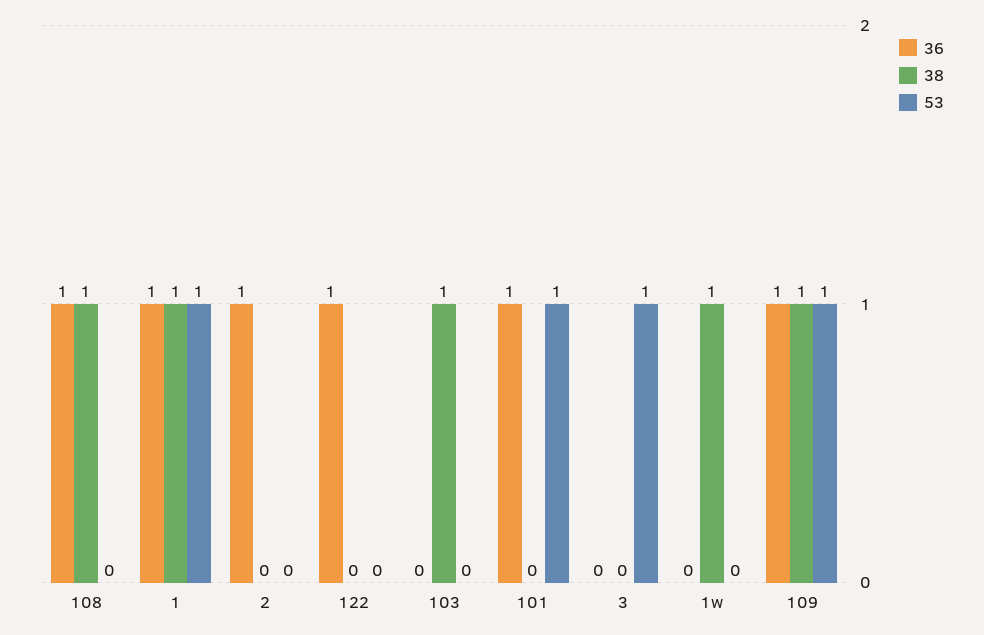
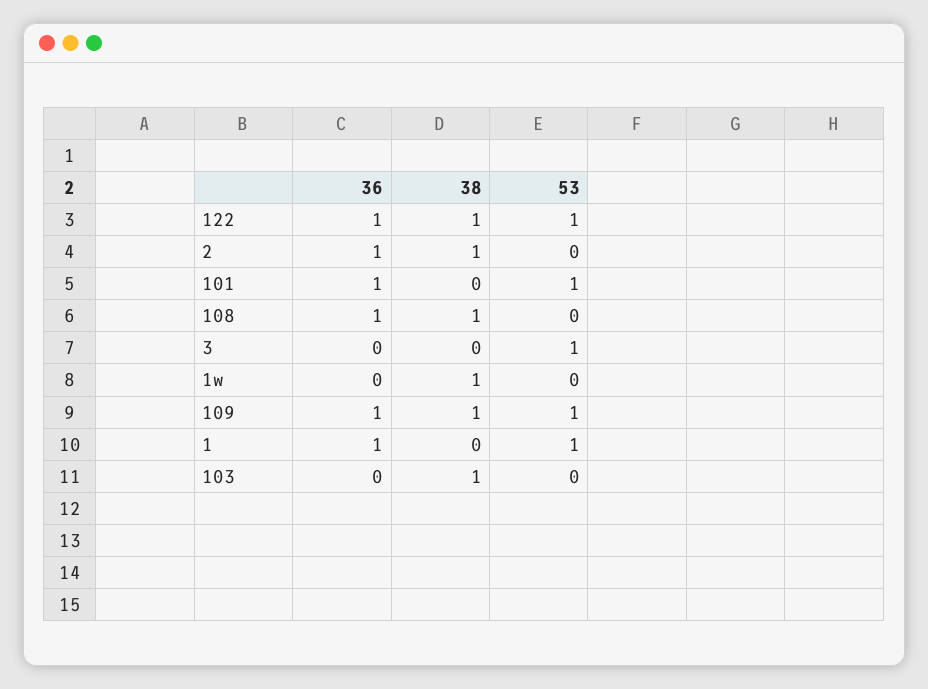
38, 1: 1 -> 0
38, 2: 0 -> 1
38, 122: 0 -> 1
53, 122: 0 -> 1

